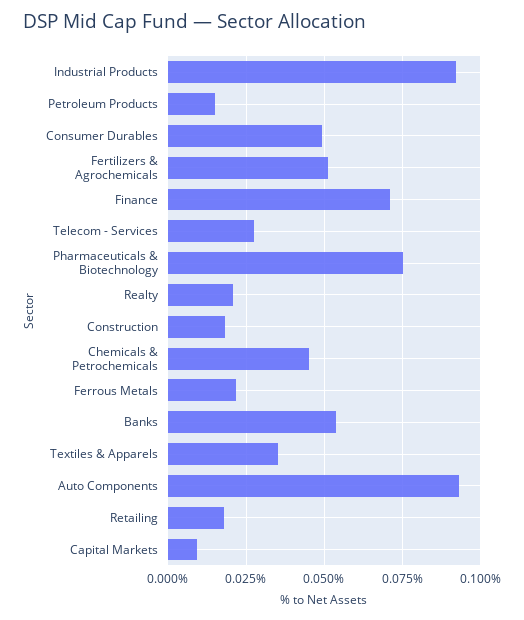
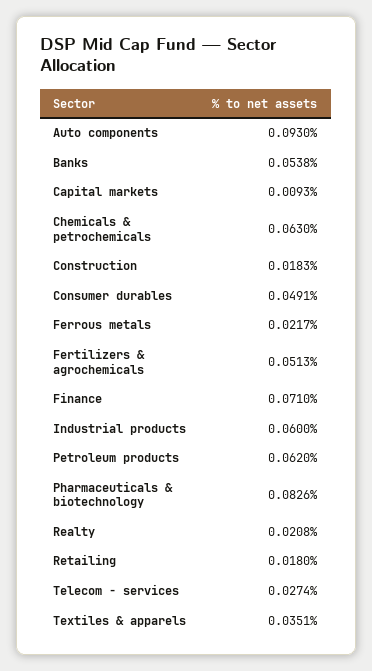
Industrial Products: 0.0925 -> 0.06
Petroleum Products: 0.015 -> 0.062
Pharmaceuticals & Biotechnology: 0.075 -> 0.0826
Chemicals & Petrochemicals: 0.045 -> 0.063

